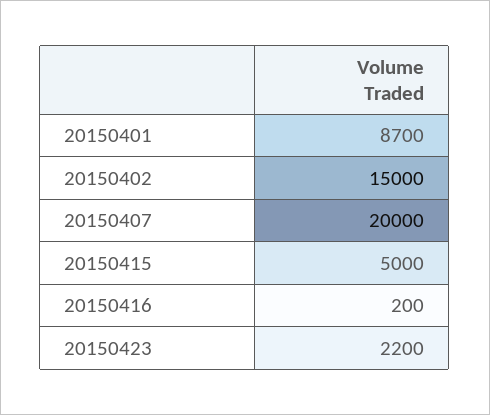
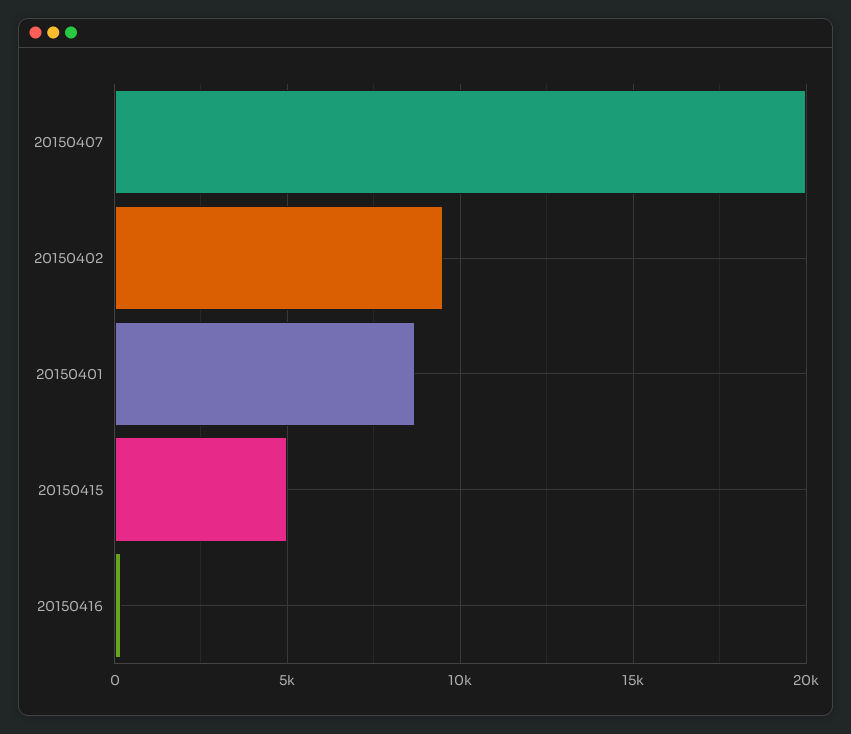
20150402: 15000 -> 9500
20150423: 2200 -> none

